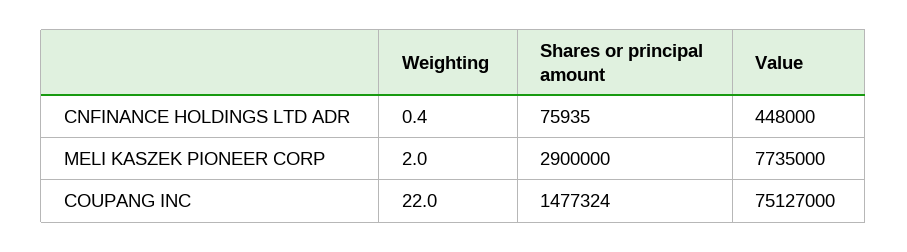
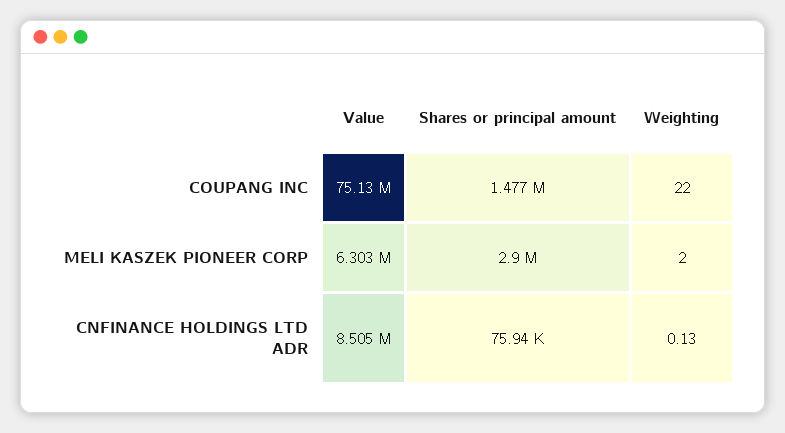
Weighting, CNFINANCE HOLDINGS LTD ADR: 0.4 -> 0.13
Value, CNFINANCE HOLDINGS LTD ADR: 448000 -> 8505000
Value, MELI KASZEK PIONEER CORP: 7735000 -> 6303000

